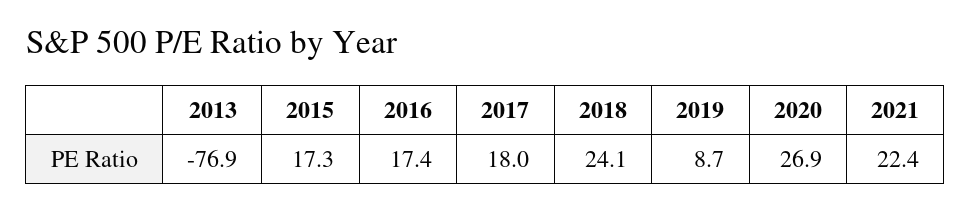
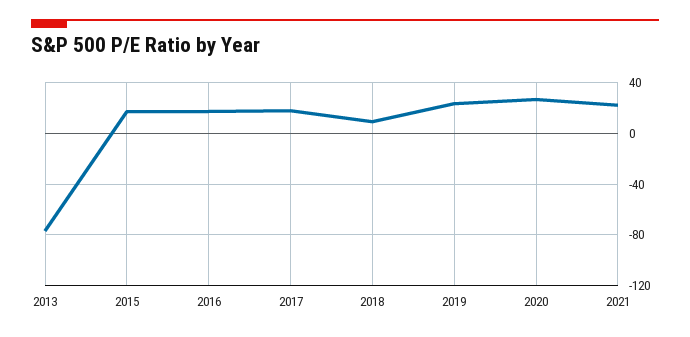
2018: 24.1 -> 10
2019: 8.7 -> 25

